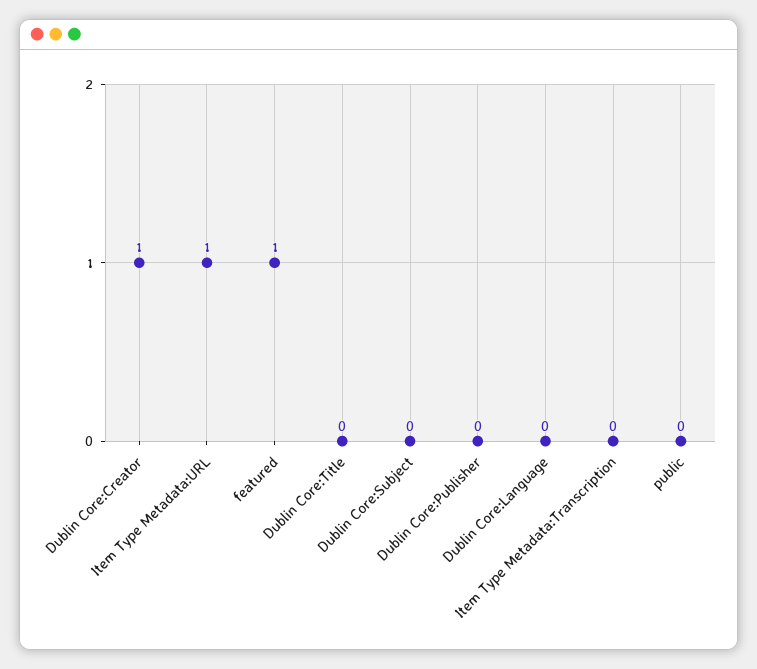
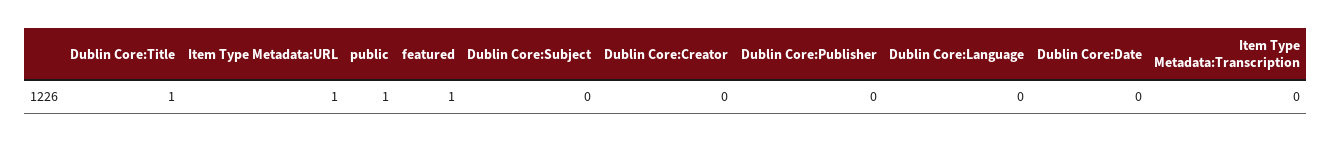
Dublin Core:Creator: 1 -> 0
Dublin Core:Title: 0 -> 1
public: 0 -> 1
Dublin Core:Date: none -> 0

